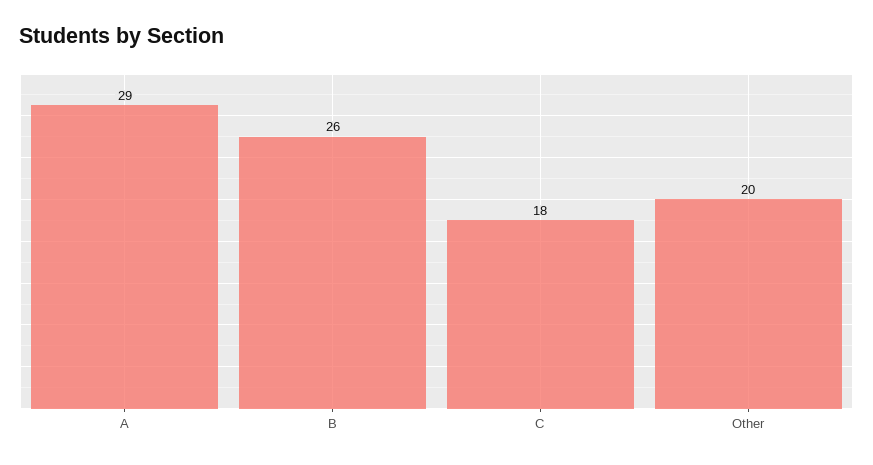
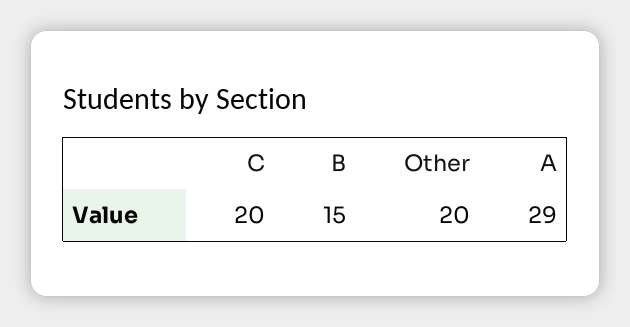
B: 26 -> 15
C: 18 -> 20

